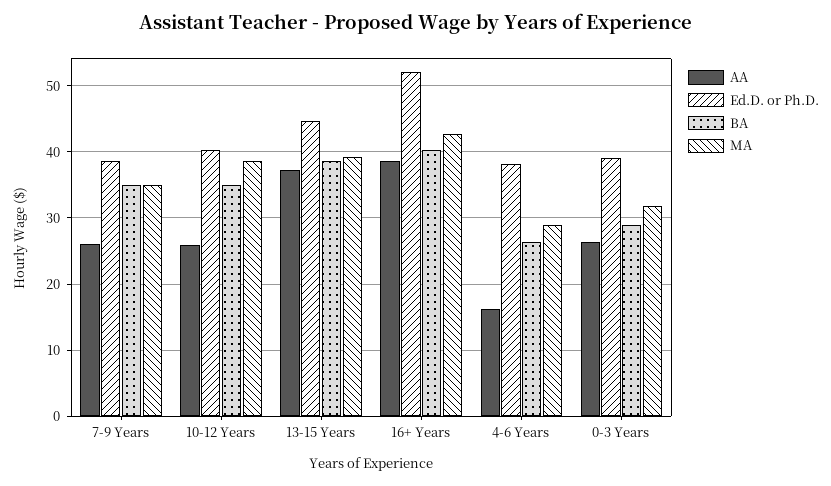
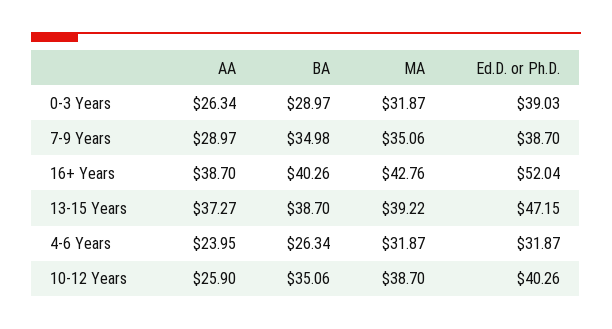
AA, 7-9 Years: 26 -> 28.97
Ed.D. or Ph.D., 13-15 Years: 45 -> 47.15
AA, 4-6 Years: 16 -> 23.95
Ed.D. or Ph.D., 4-6 Years: 38 -> 31.87
MA, 4-6 Years: 29 -> 31.87

